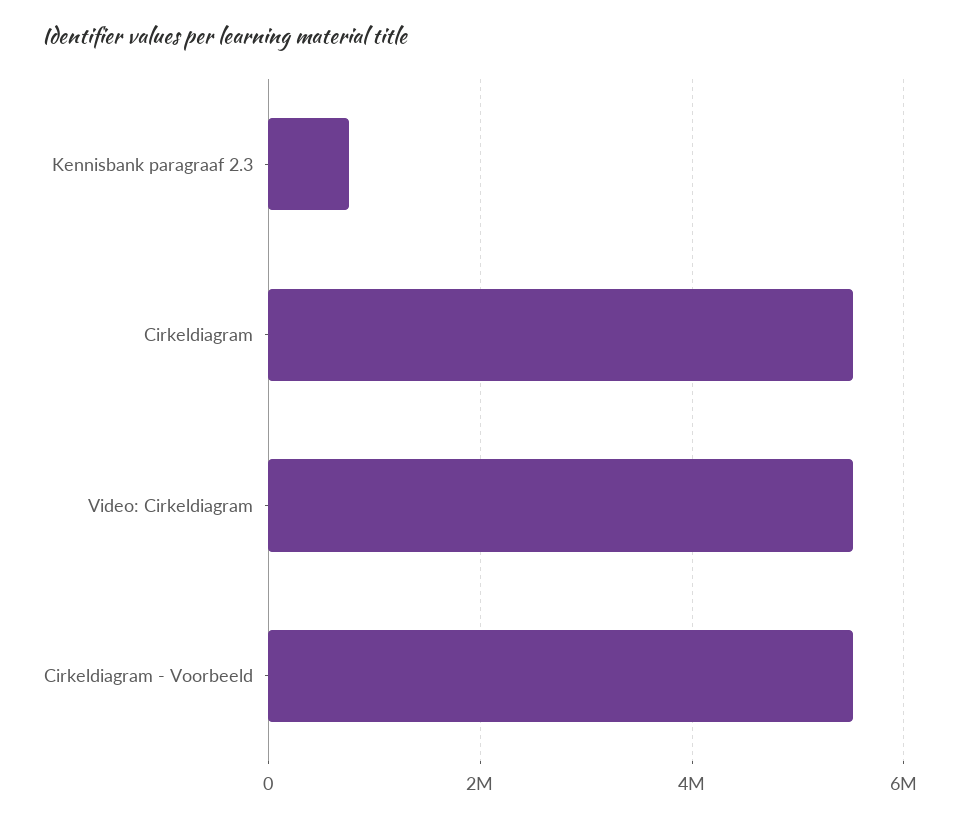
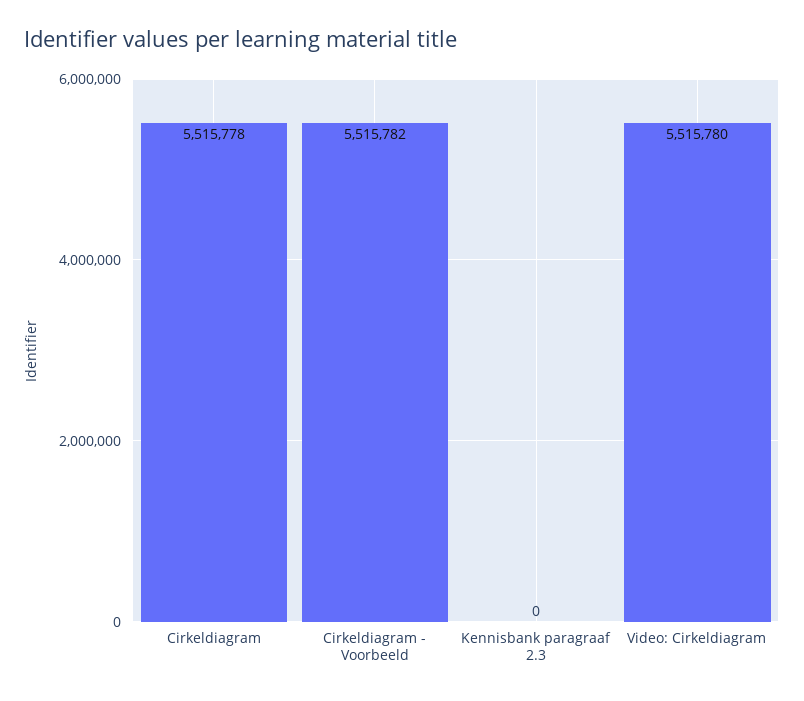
Kennisbank paragraaf 2.3: 800000 -> 0

